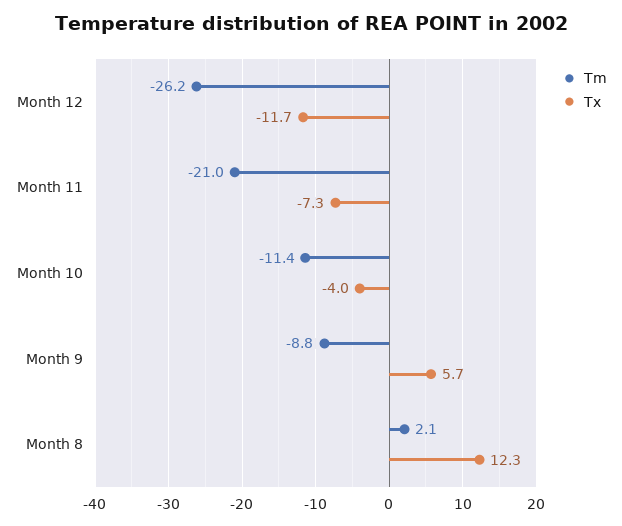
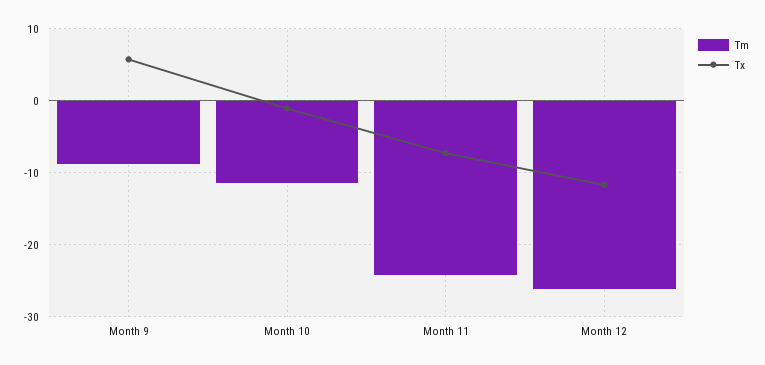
Tm, Month 11: -21 -> -24
Tx, Month 10: -4 -> -1
Tm, Month 8: 2.1 -> none
Tx, Month 8: 12.3 -> none

